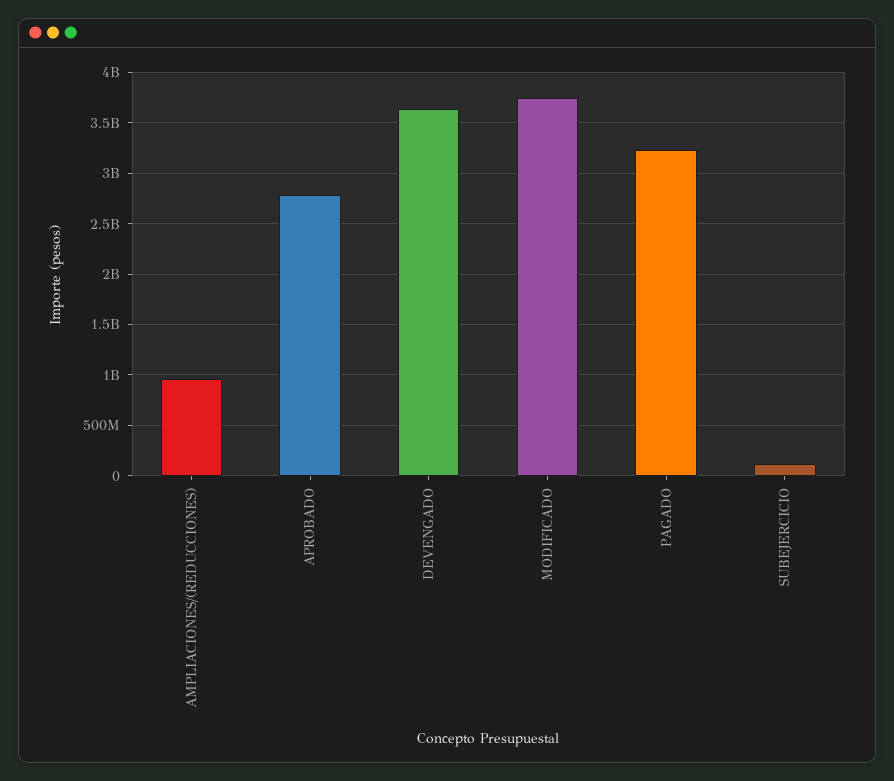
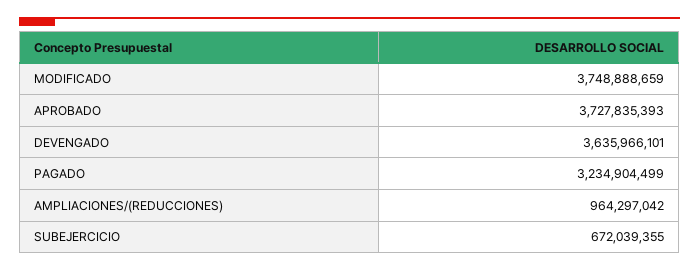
APROBADO: 2800000000 -> 3727835393
SUBEJERCICIO: 100000000 -> 672039355

